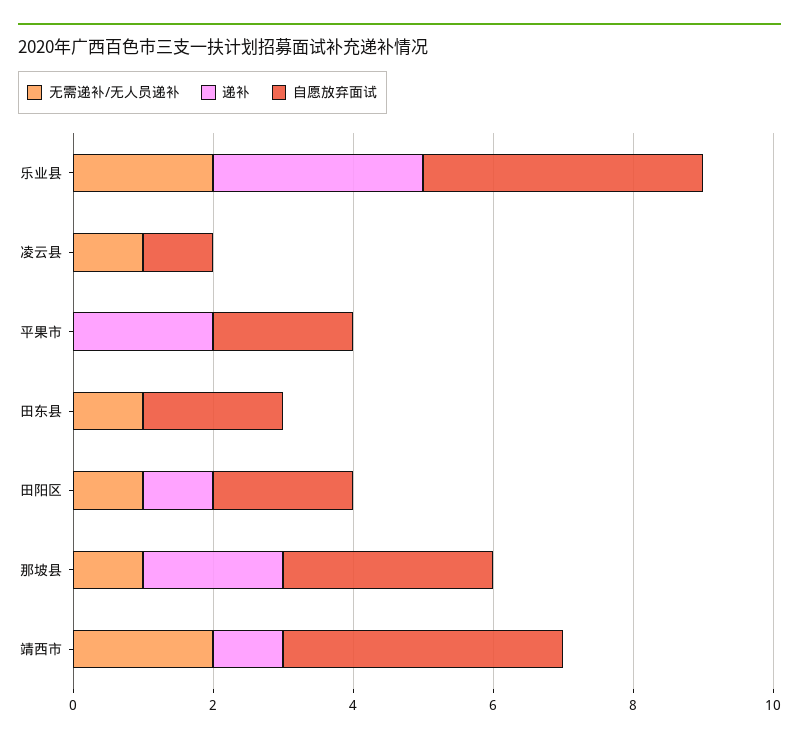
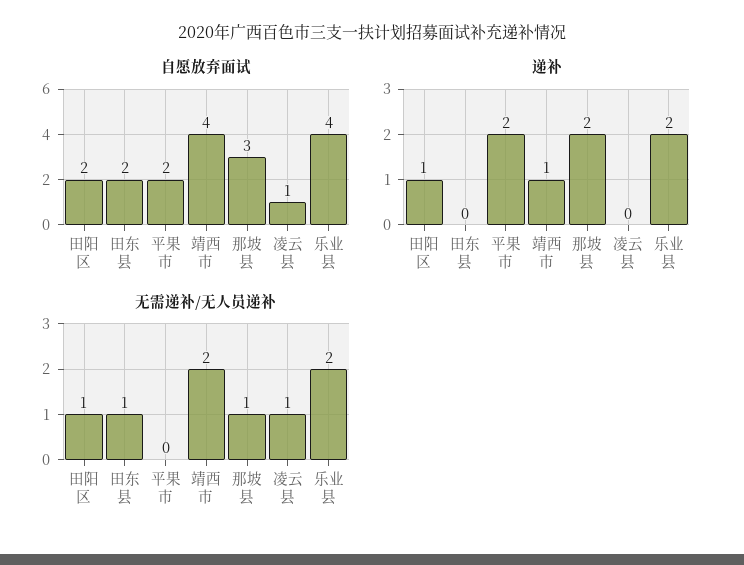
递补, 乐业县: 3 -> 2

